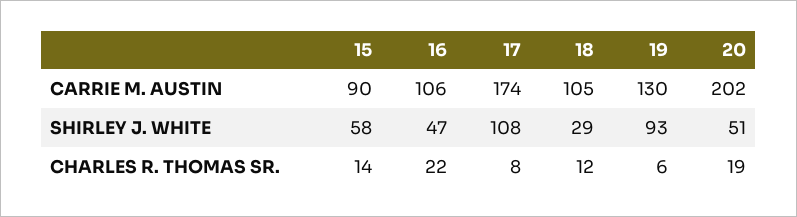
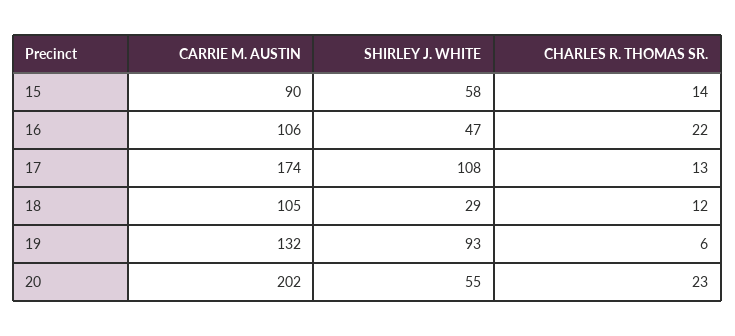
19, CARRIE M. AUSTIN: 130 -> 132
20, SHIRLEY J. WHITE: 51 -> 55
17, CHARLES R. THOMAS SR.: 8 -> 13
20, CHARLES R. THOMAS SR.: 19 -> 23

